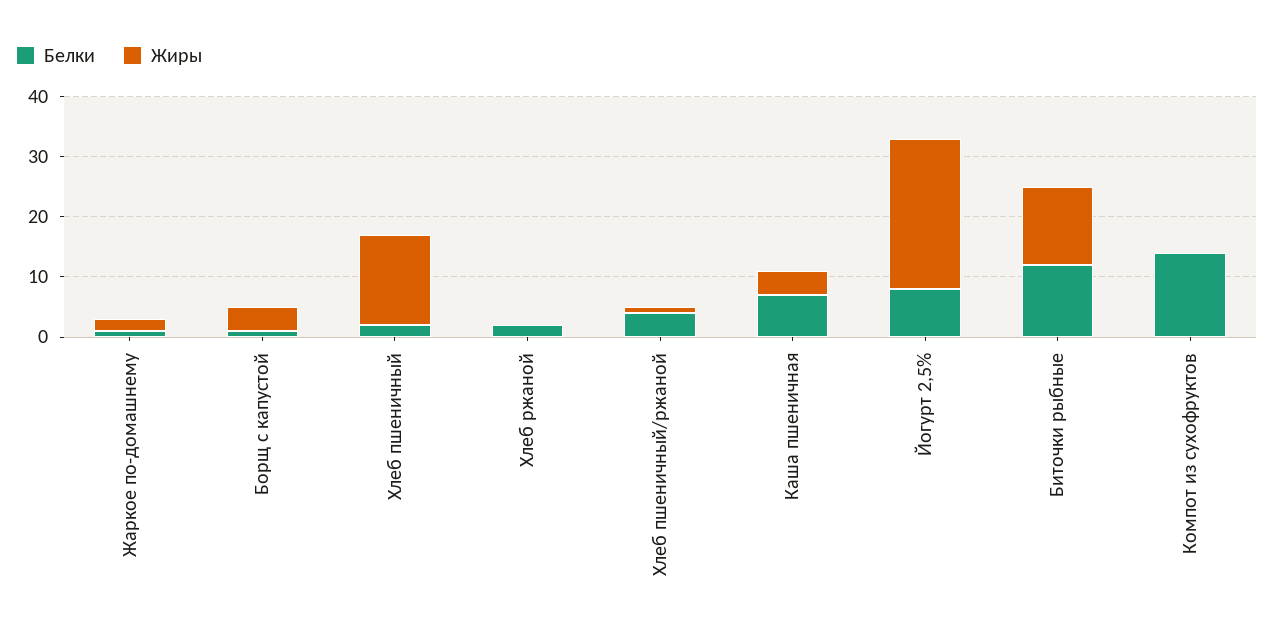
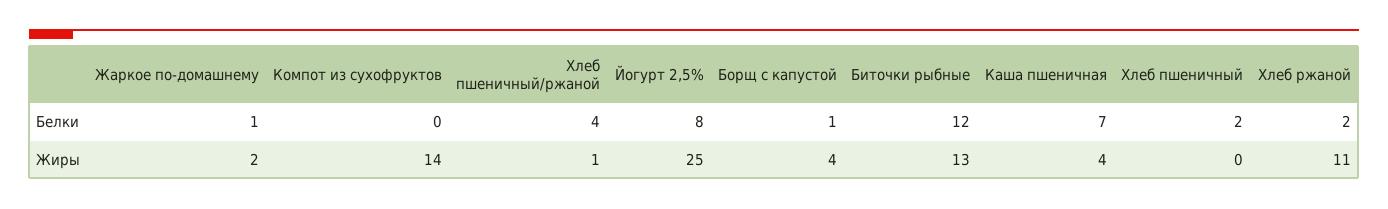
Жиры, Хлеб пшеничный: 15 -> 0
Жиры, Хлеб ржаной: 0 -> 11
Белки, Компот из сухофруктов: 15 -> 0
Жиры, Компот из сухофруктов: 0 -> 14

